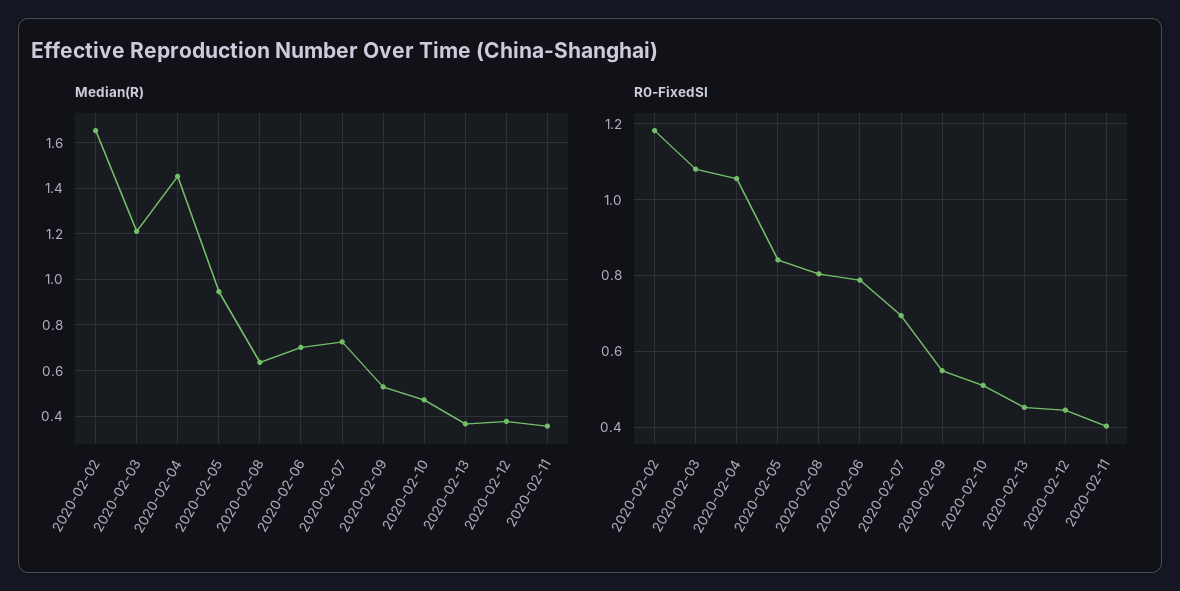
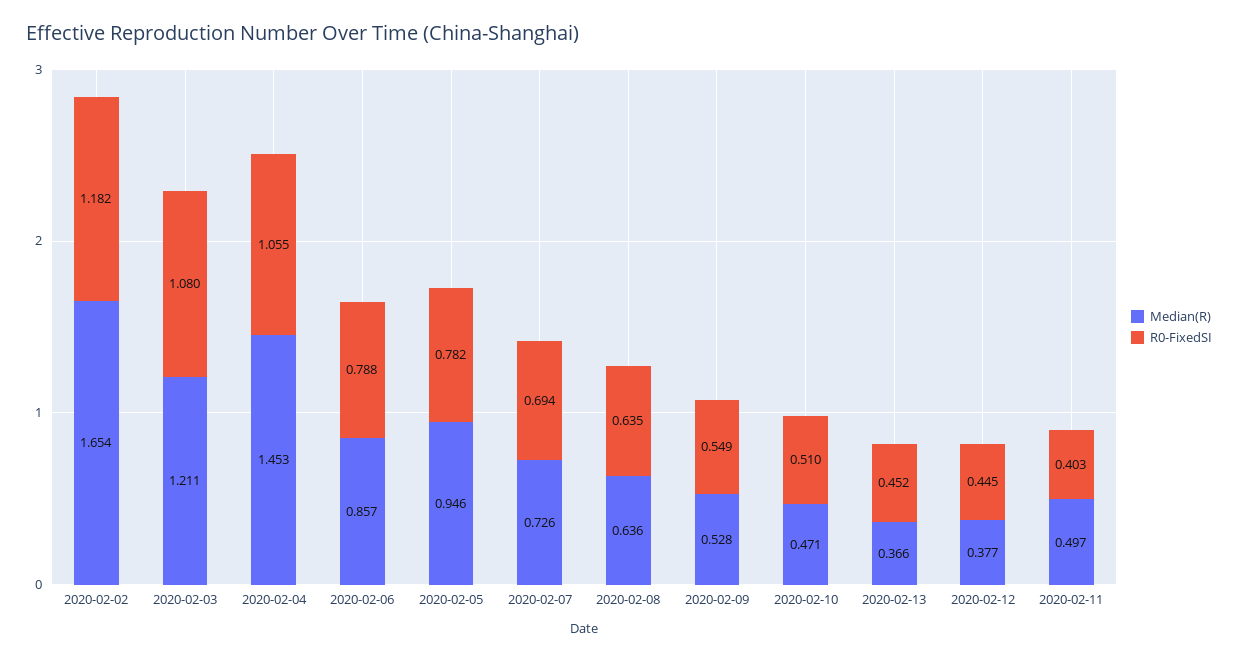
Median(R), 2020-02-06: 0.7 -> 0.857
Median(R), 2020-02-11: 0.35 -> 0.497
R0-FixedSI, 2020-02-05: 0.84 -> 0.782
R0-FixedSI, 2020-02-08: 0.8 -> 0.635

